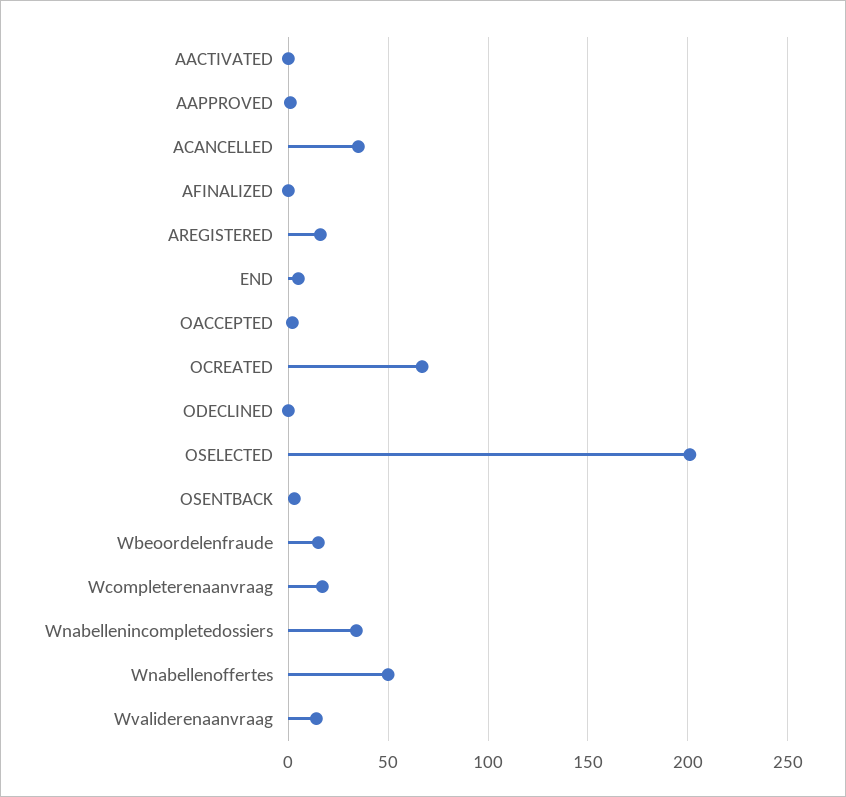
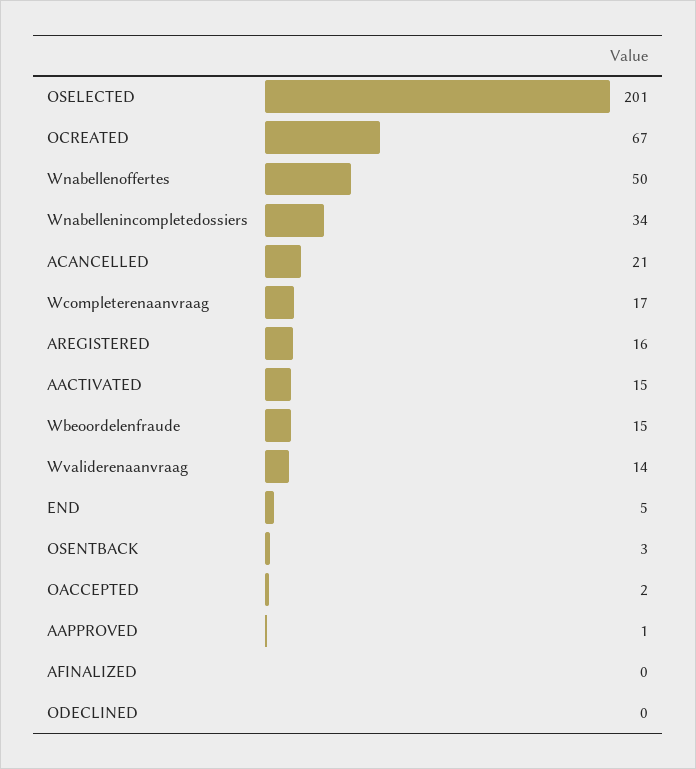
AACTIVATED: 0 -> 15
ACANCELLED: 35 -> 21

